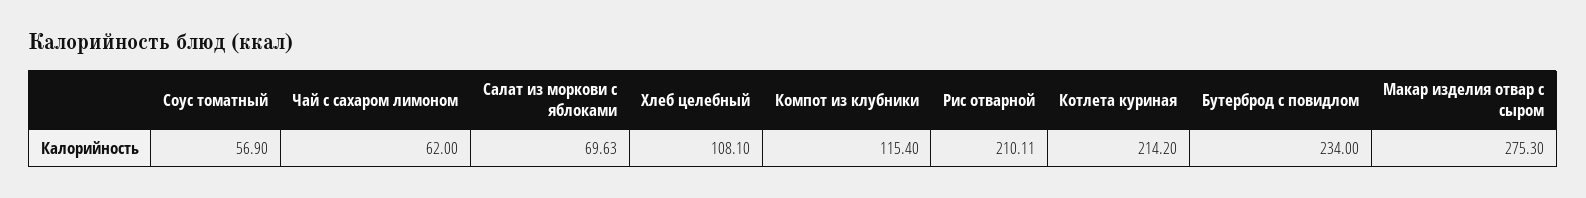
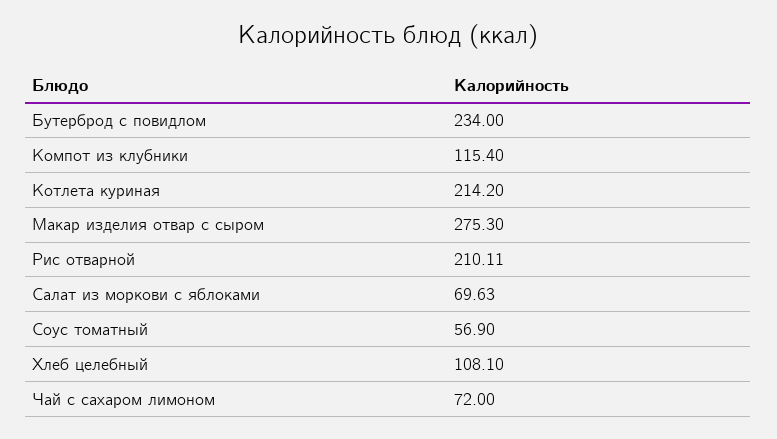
Чай с сахаром лимоном: 62 -> 72

